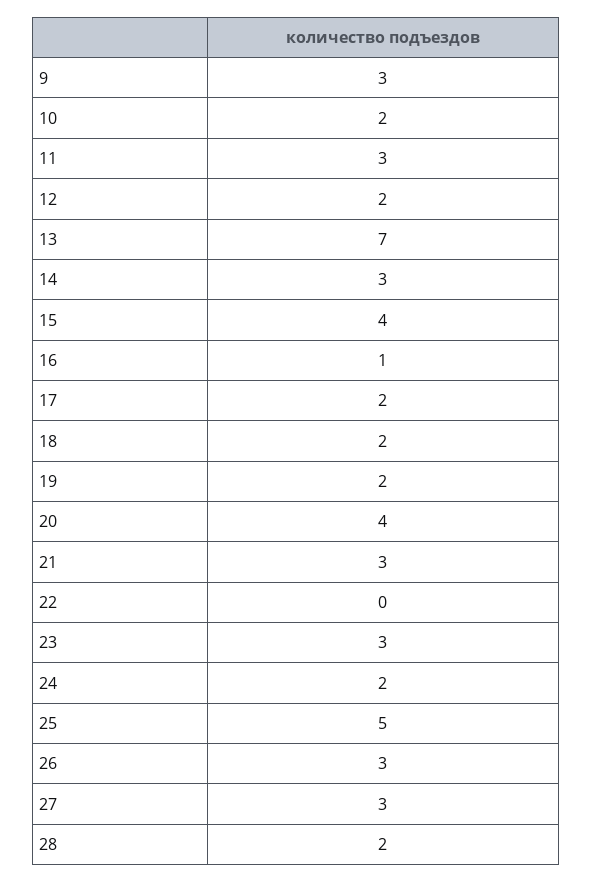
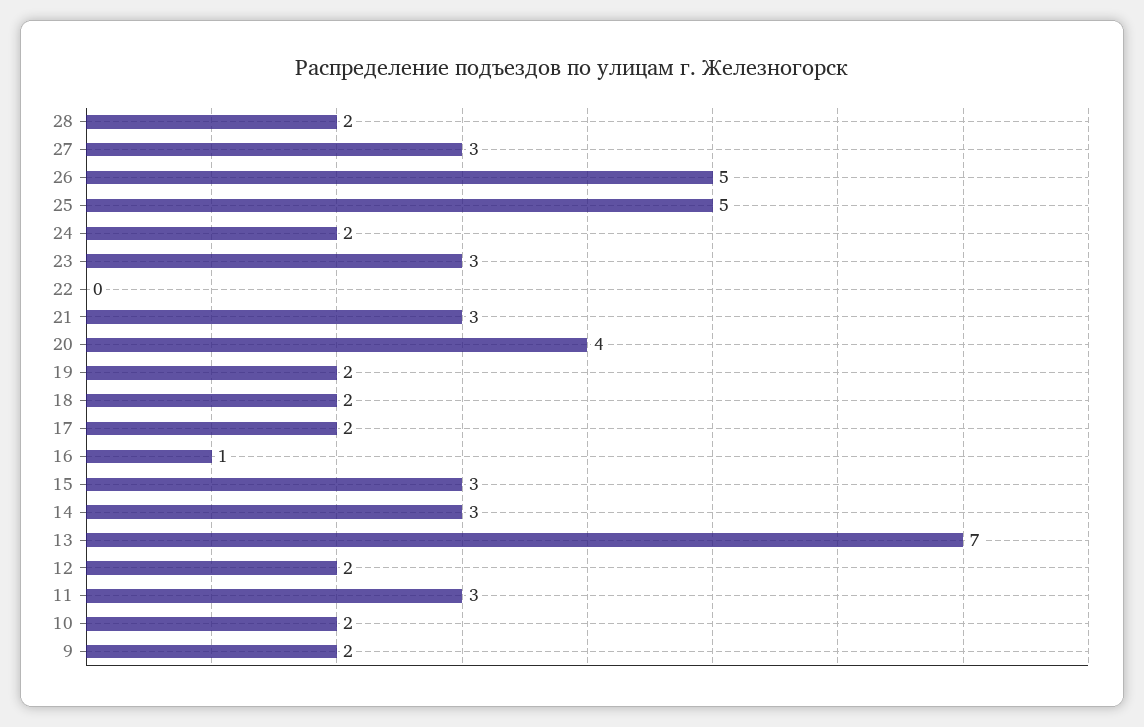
9: 3 -> 2
15: 4 -> 3
26: 3 -> 5

